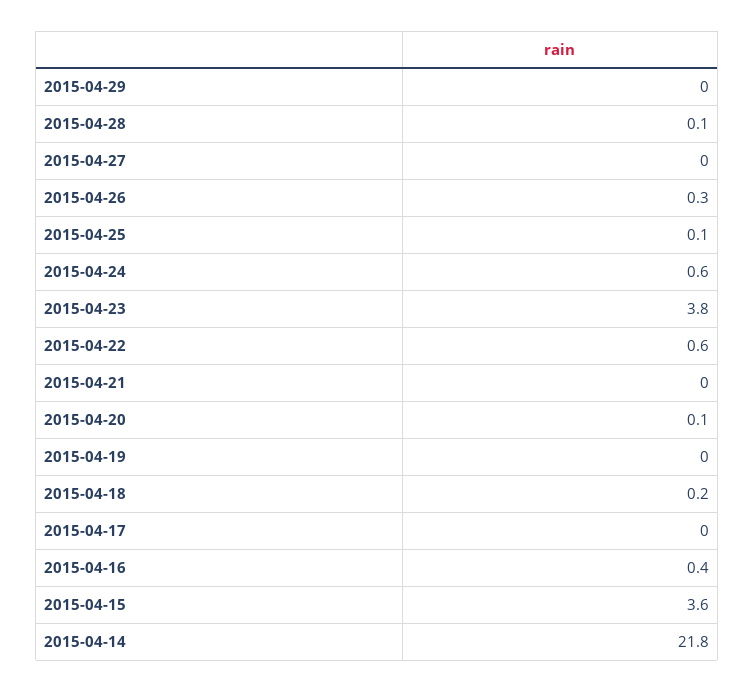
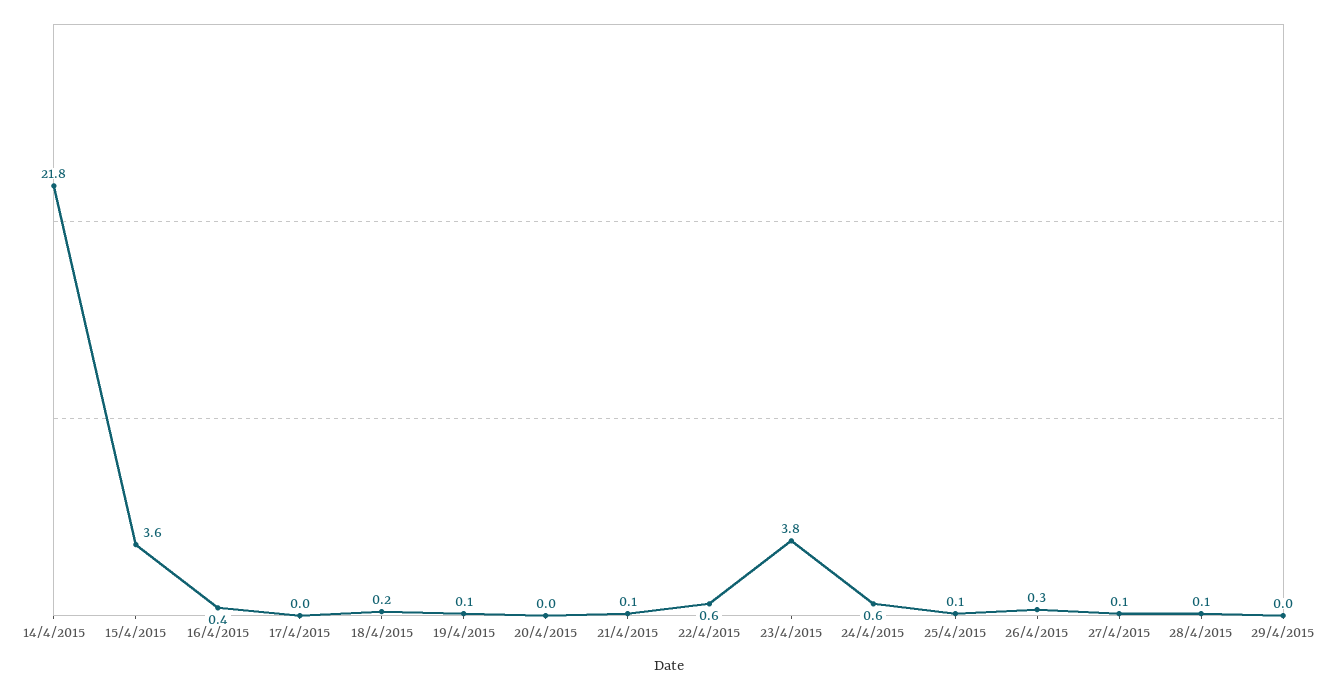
2015-04-27: 0 -> 0.1
2015-04-21: 0 -> 0.1
2015-04-20: 0.1 -> 0
2015-04-19: 0 -> 0.1

